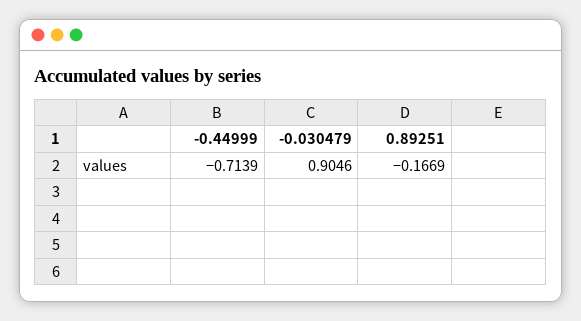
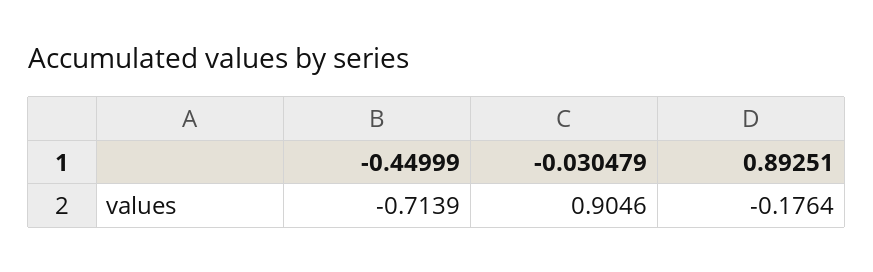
0.89251: -0.1669 -> -0.1764

